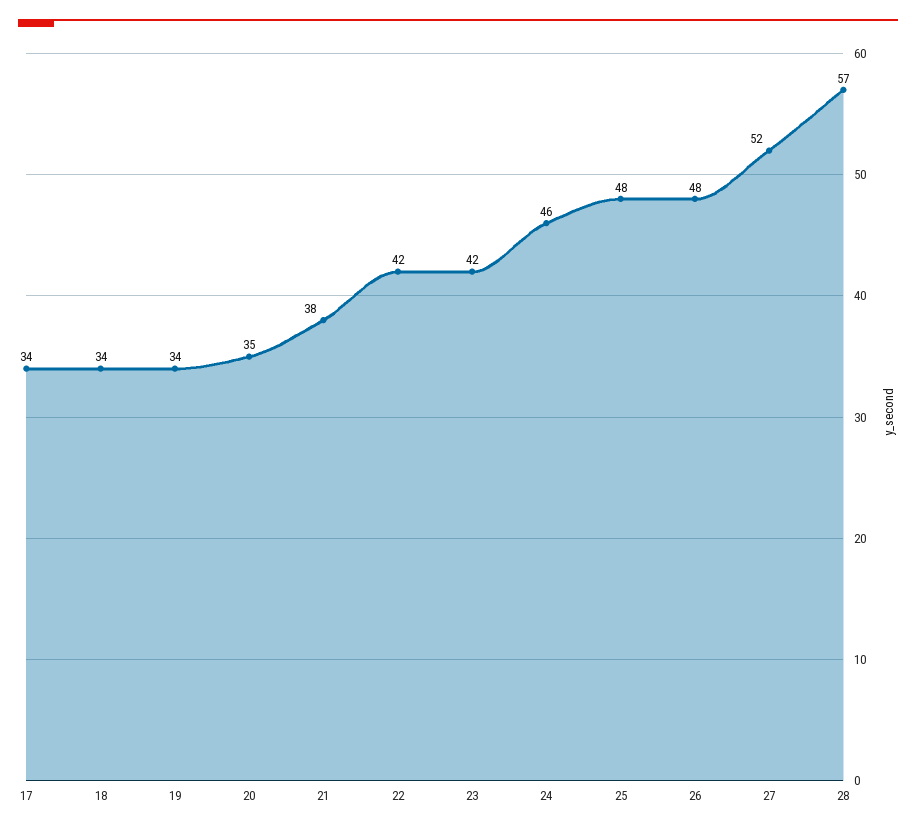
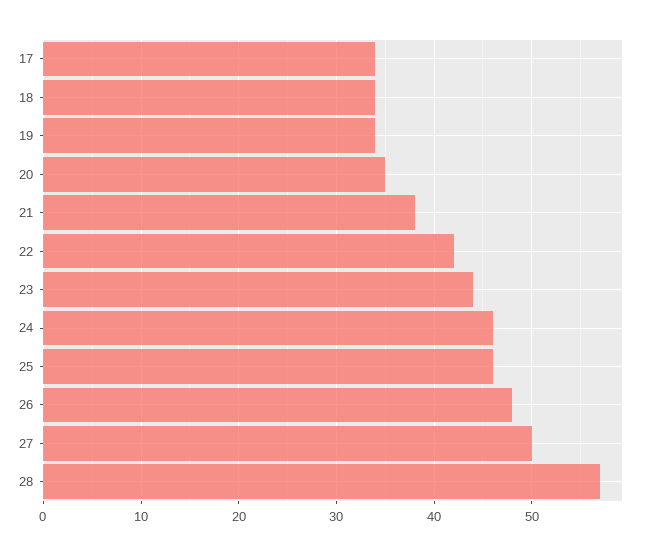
23: 42 -> 44
25: 48 -> 46
27: 52 -> 50

